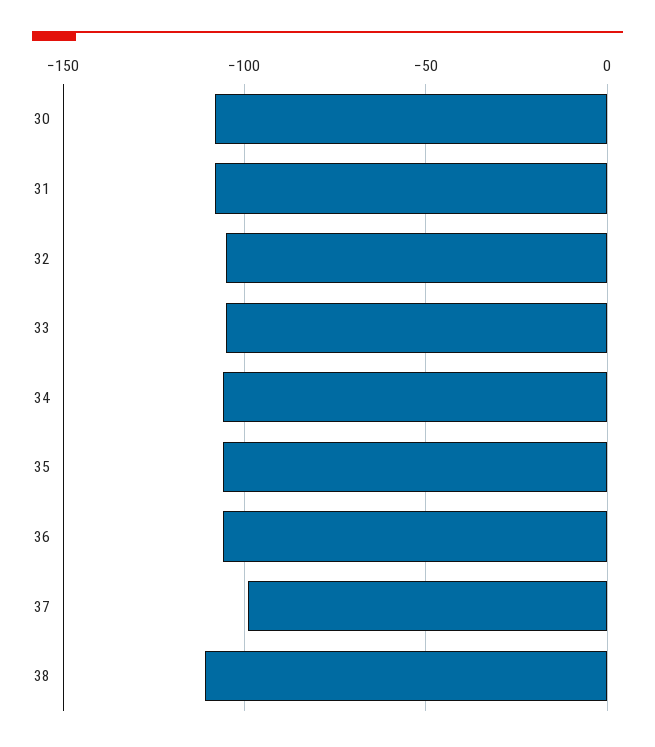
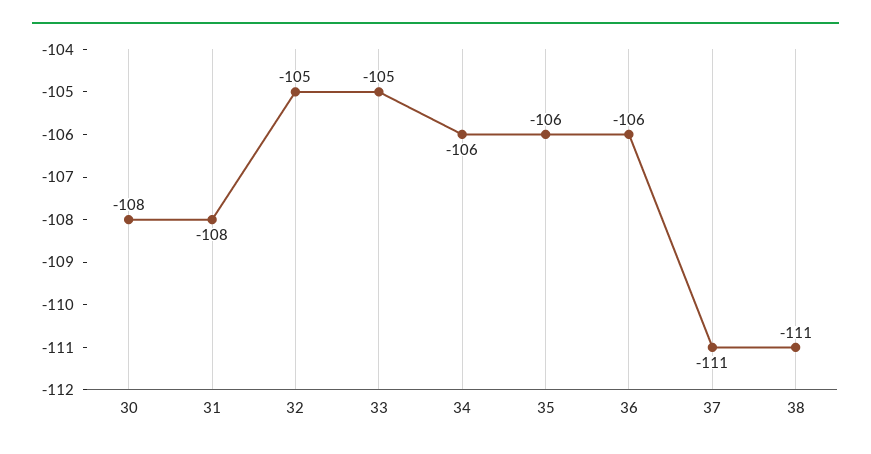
37: -100 -> -111

